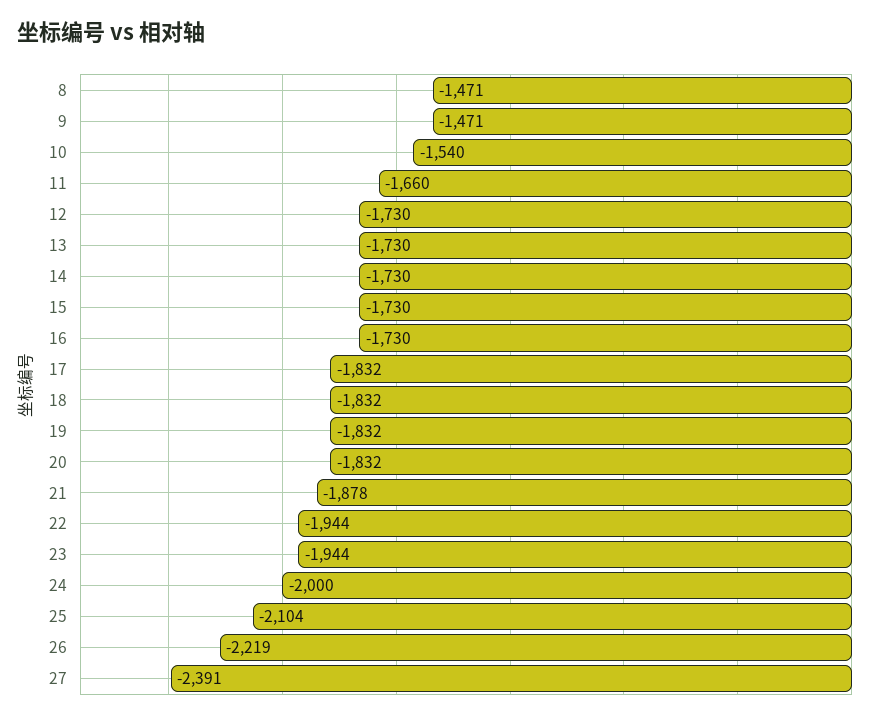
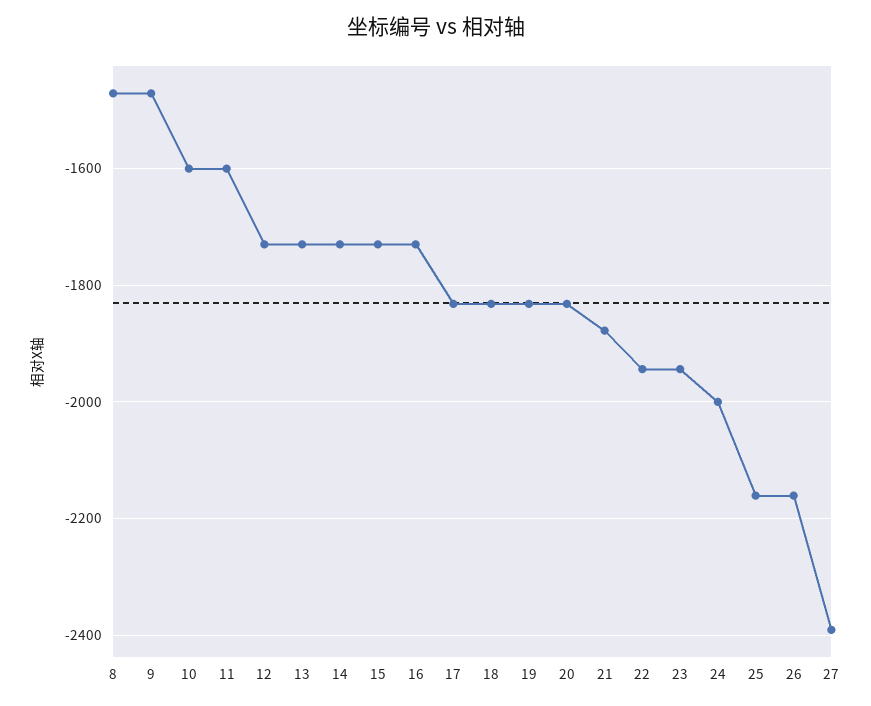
10: -1540 -> -1600
11: -1660 -> -1600
25: -2104 -> -2160
26: -2219 -> -2160

